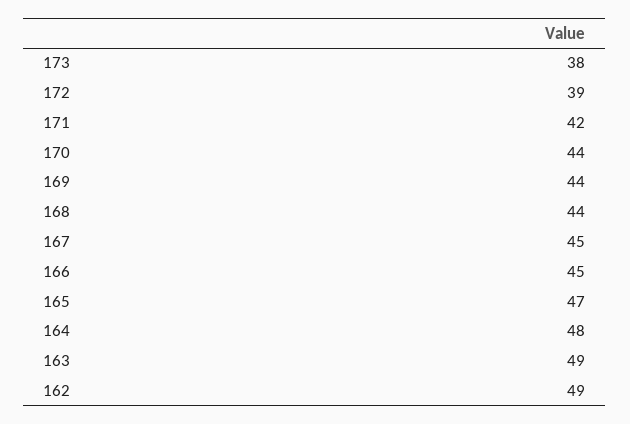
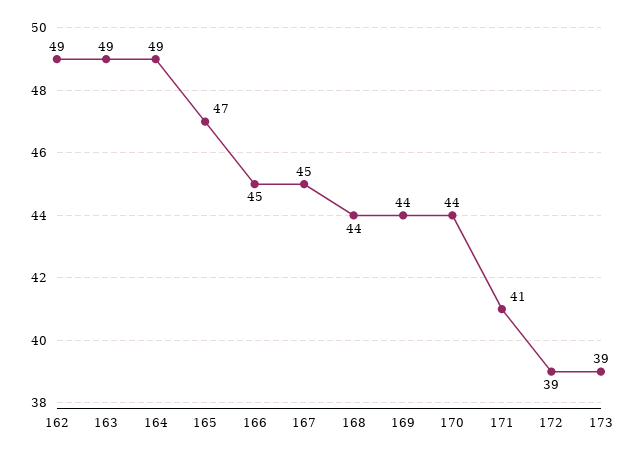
173: 38 -> 39
171: 42 -> 41
164: 48 -> 49

